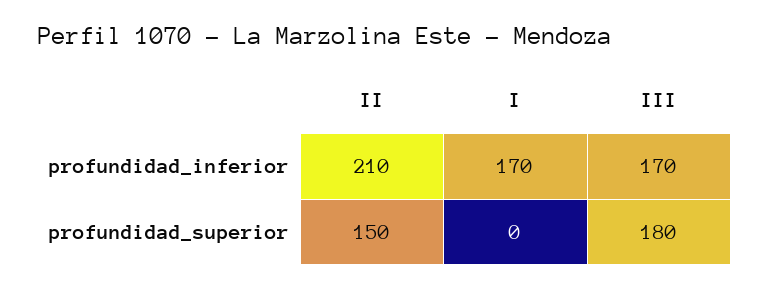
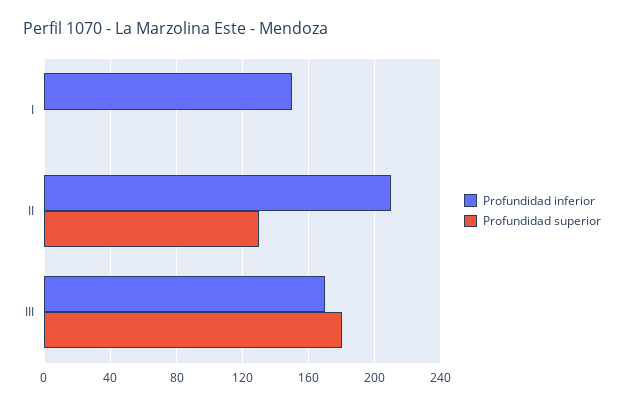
profundidad_inferior, I: 170 -> 150
profundidad_superior, II: 150 -> 130

